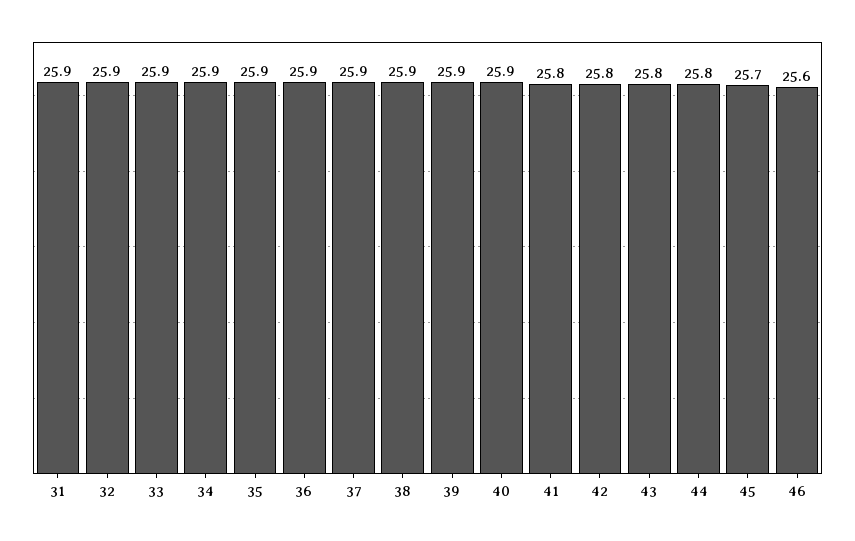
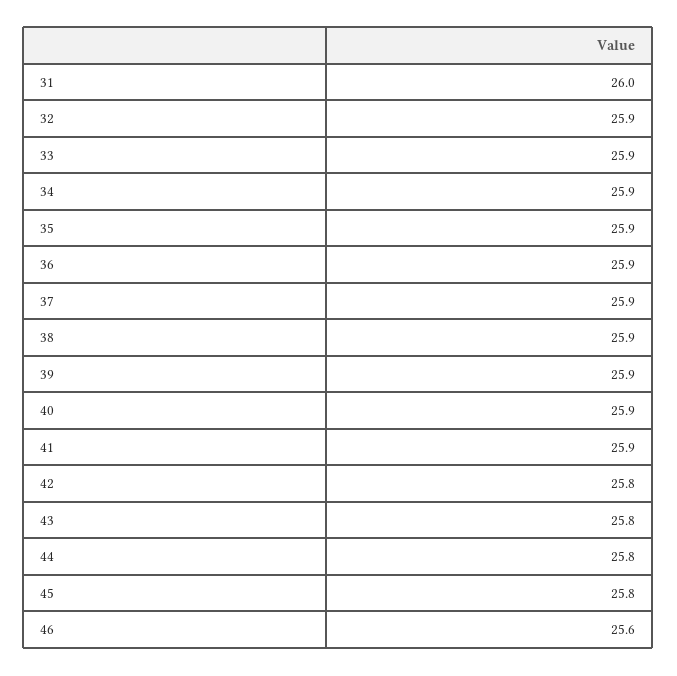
31: 25.9 -> 26
41: 25.8 -> 25.9
45: 25.7 -> 25.8

